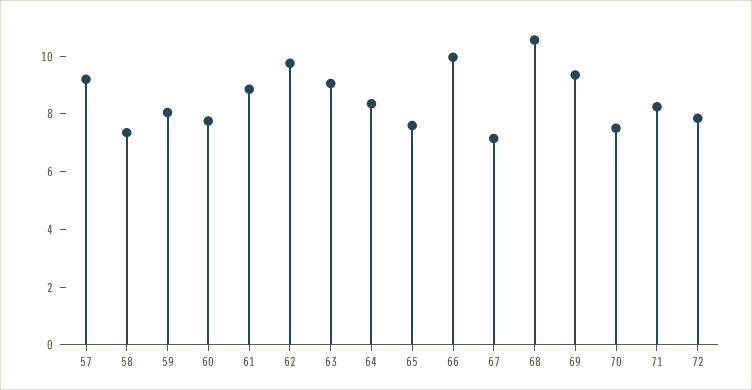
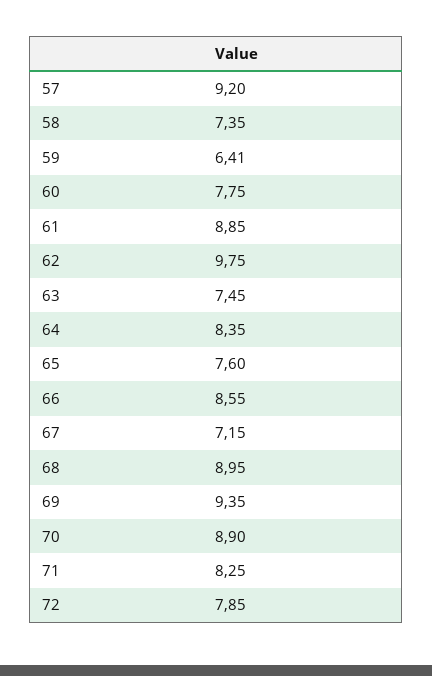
59: 8 -> 6.41
63: 9 -> 7.45
66: 10 -> 8.55
68: 10.5 -> 8.95
70: 7.5 -> 8.9

